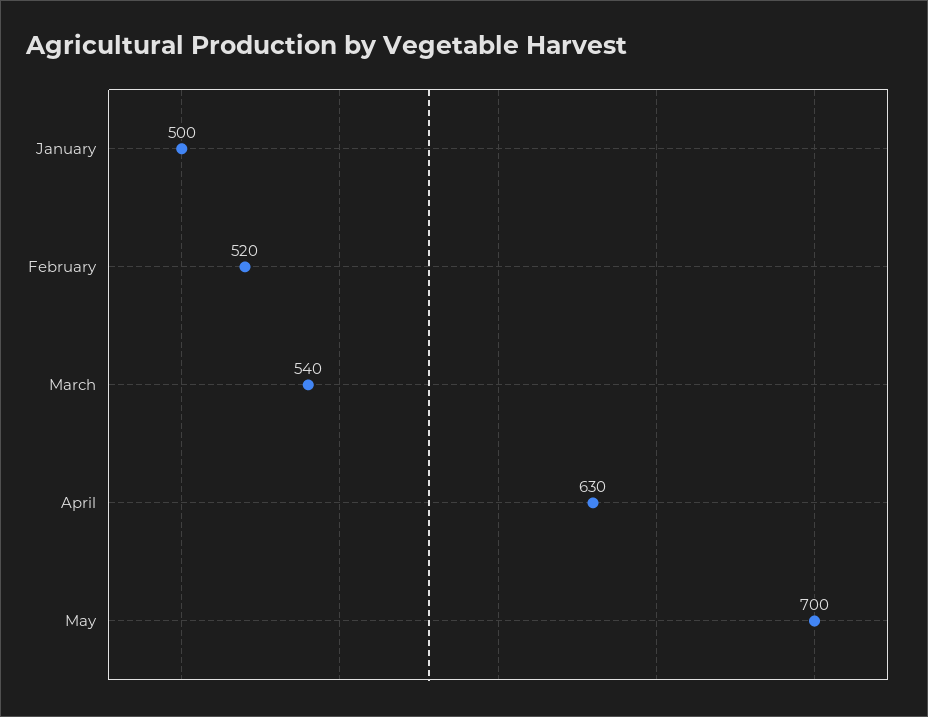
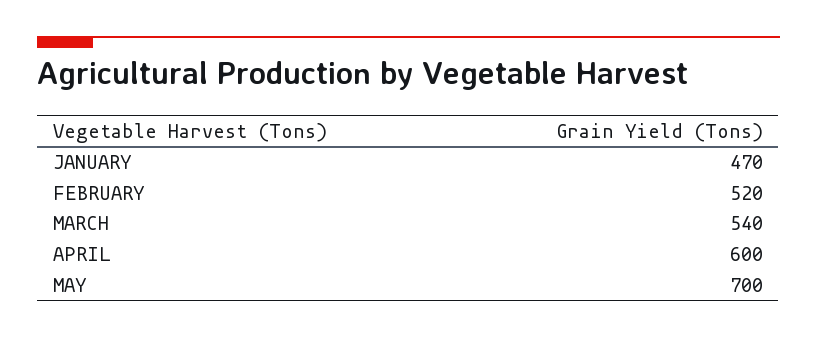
January: 500 -> 470
April: 630 -> 600

